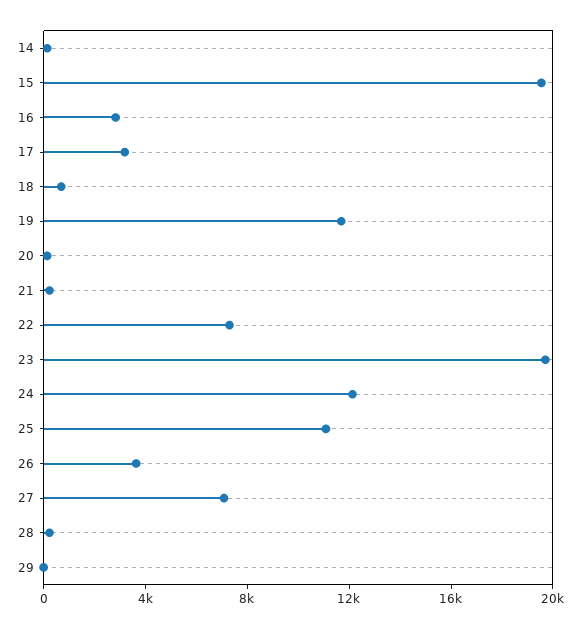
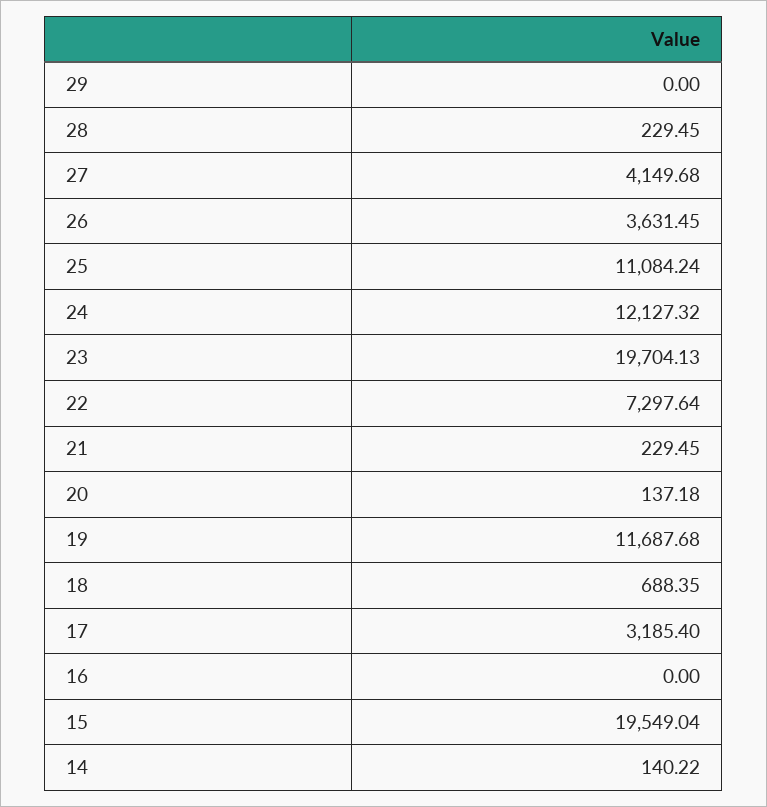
16: 3000 -> 0
27: 7000 -> 4149.68

